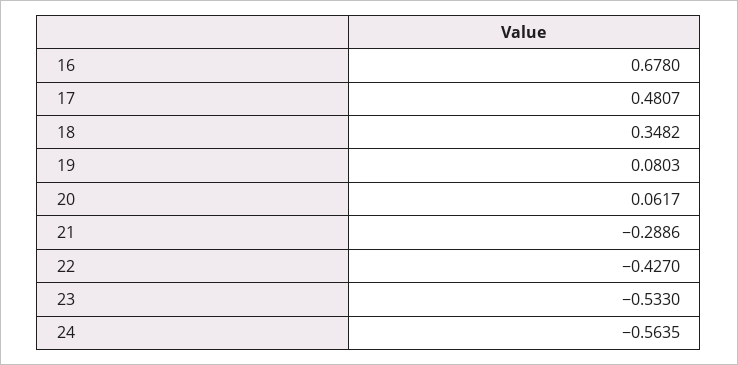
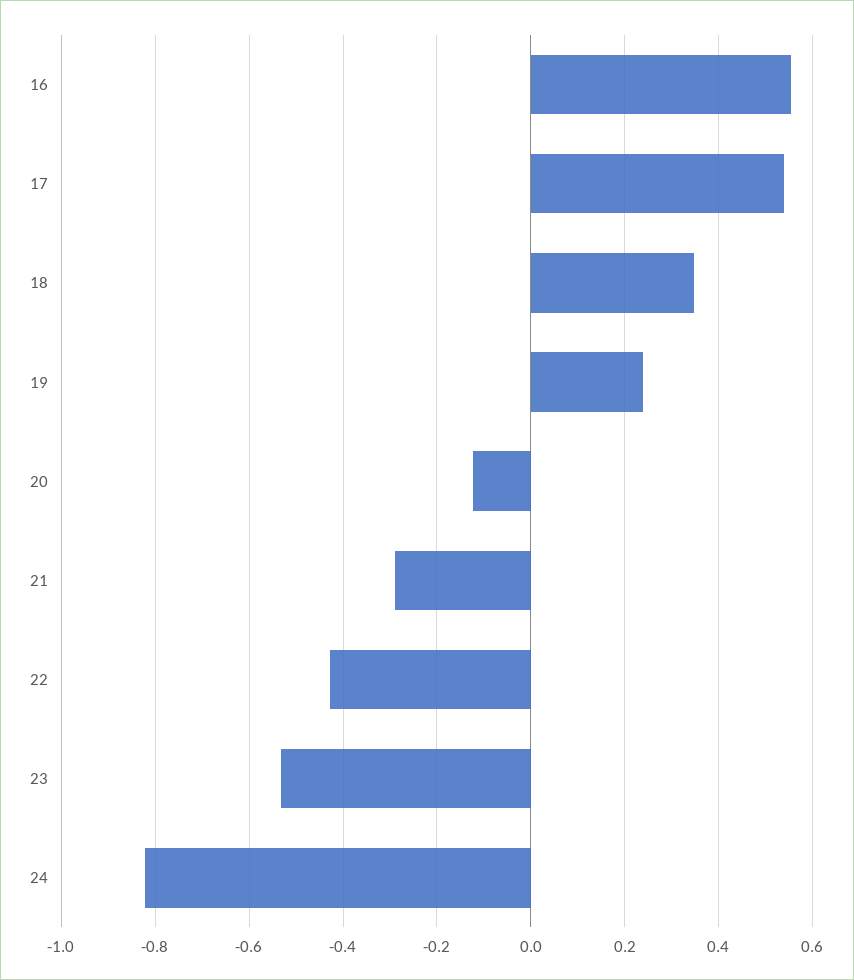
16: 0.678 -> 0.56
17: 0.4807 -> 0.54
19: 0.0803 -> 0.24
20: 0.0617 -> -0.12
24: -0.5635 -> -0.82

